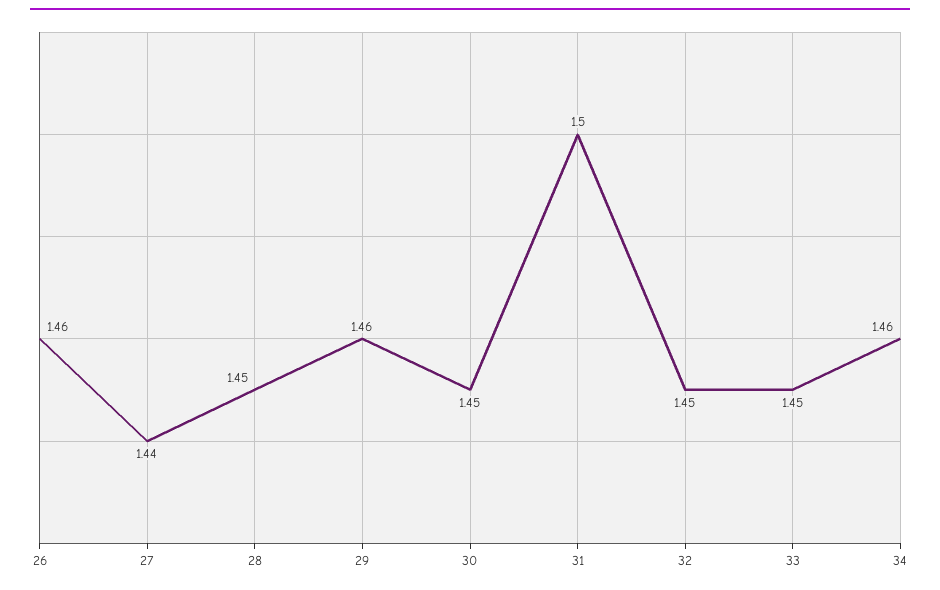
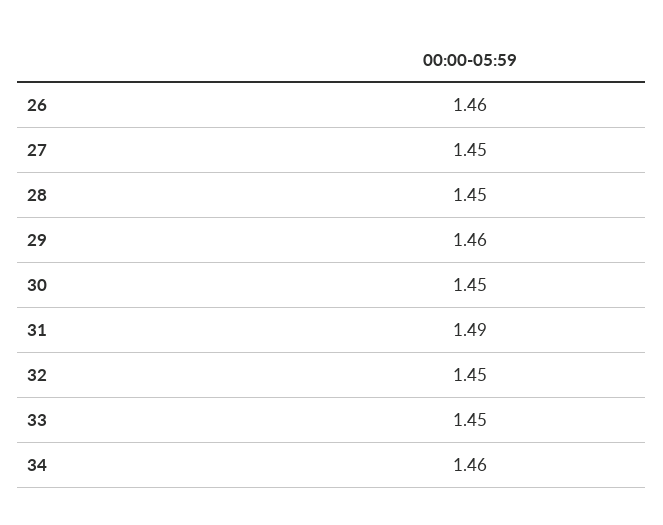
27: 1.44 -> 1.45
31: 1.5 -> 1.49

